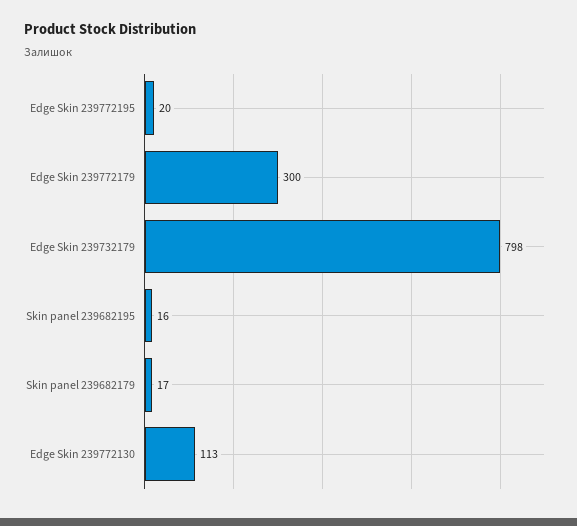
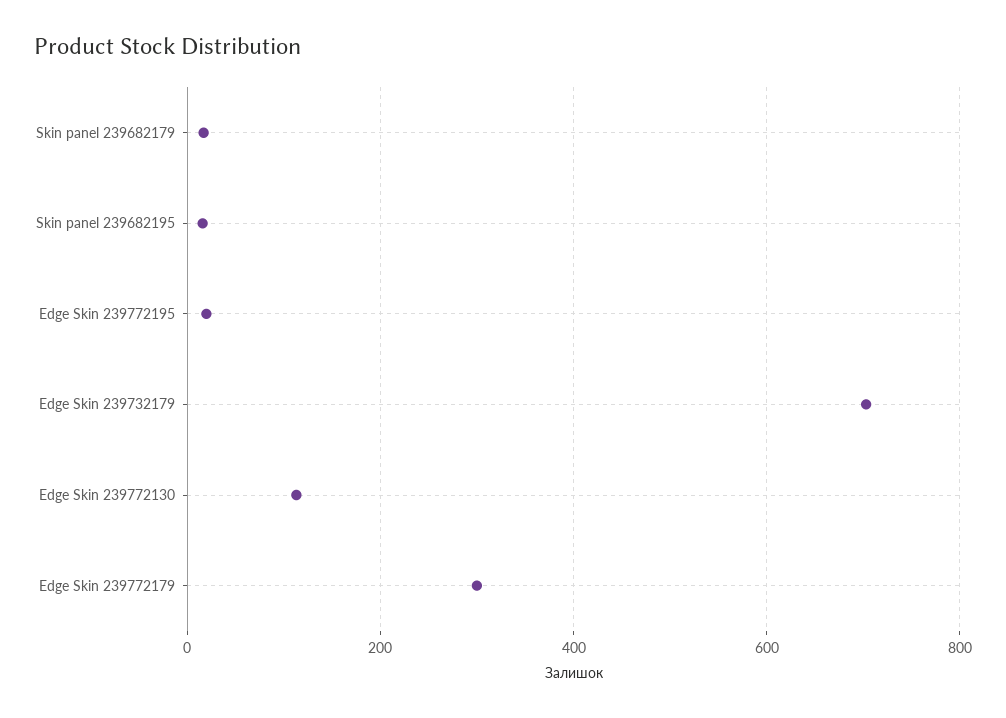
Edge Skin 239732179: 798 -> 700

